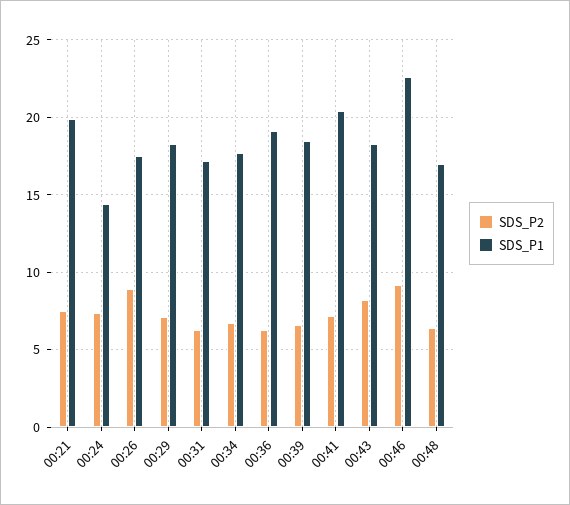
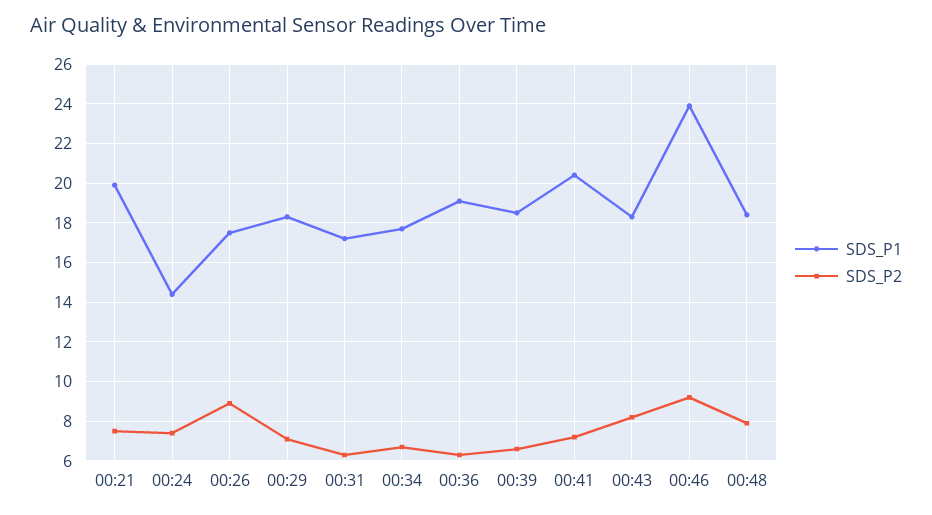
SDS_P1, 00:46: 22.5 -> 24
SDS_P2, 00:48: 6.5 -> 8
SDS_P1, 00:48: 17 -> 18.5

